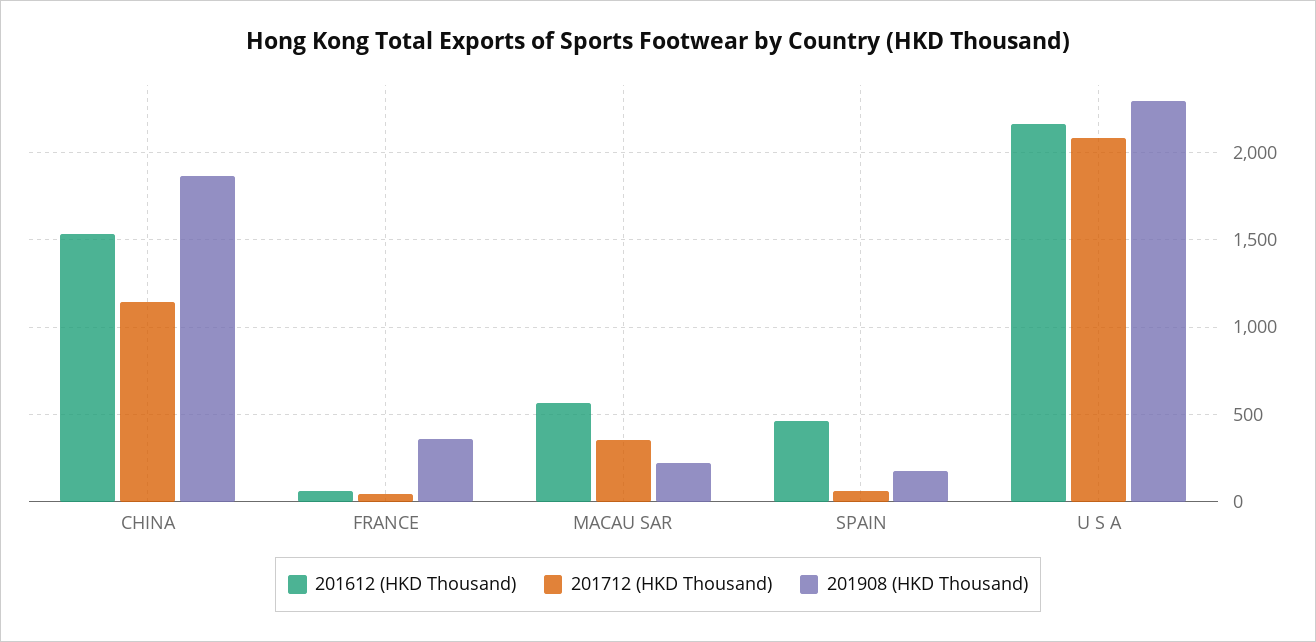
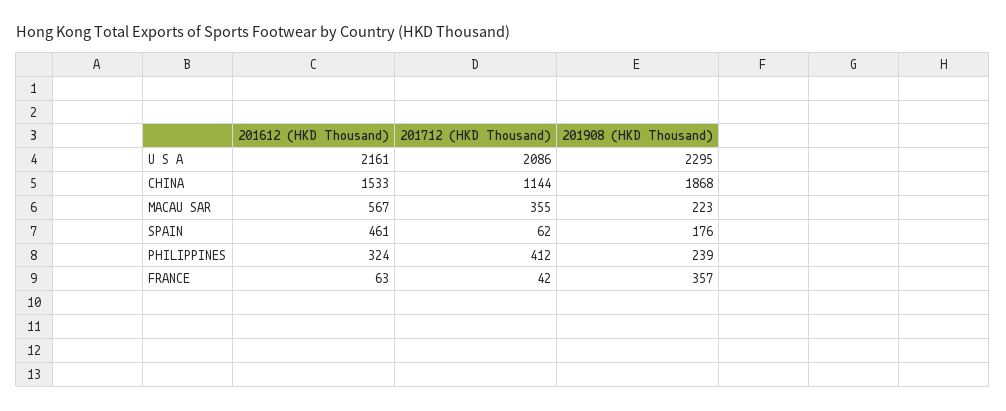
201612 (HKD Thousand), PHILIPPINES: none -> 324
201712 (HKD Thousand), PHILIPPINES: none -> 412
201908 (HKD Thousand), PHILIPPINES: none -> 239

